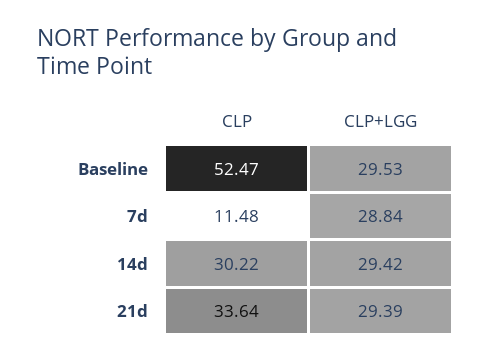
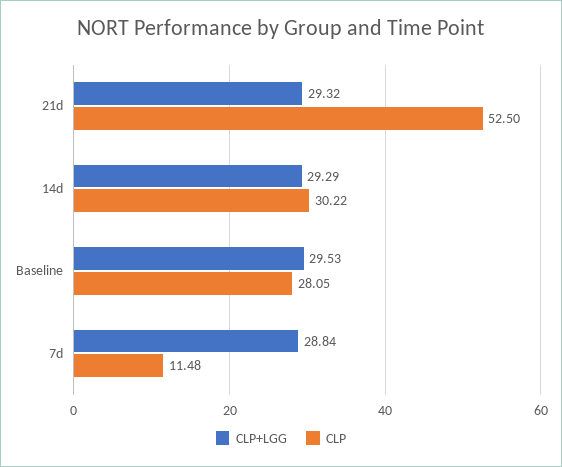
CLP, Baseline: 52.47 -> 28.05
CLP+LGG, 14d: 29.42 -> 29.29
CLP, 21d: 33.64 -> 52.5
CLP+LGG, 21d: 29.39 -> 29.32

